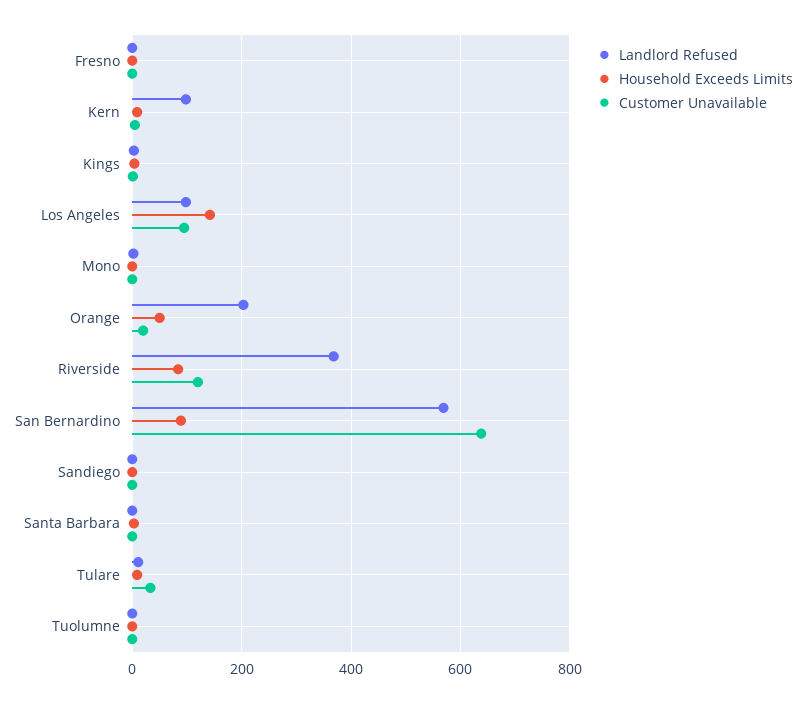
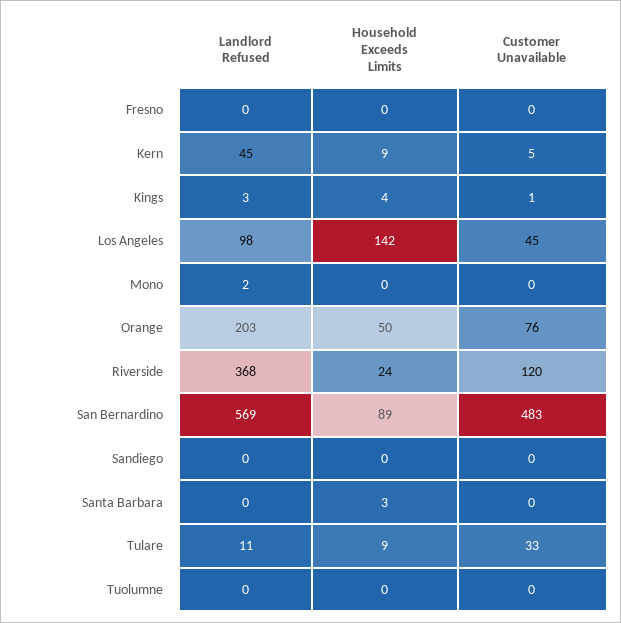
Landlord Refused, Kern: 100 -> 45
Customer Unavailable, Los Angeles: 100 -> 45
Customer Unavailable, Orange: 20 -> 76
Household Exceeds Limits, Riverside: 80 -> 24
Customer Unavailable, San Bernardino: 640 -> 483

